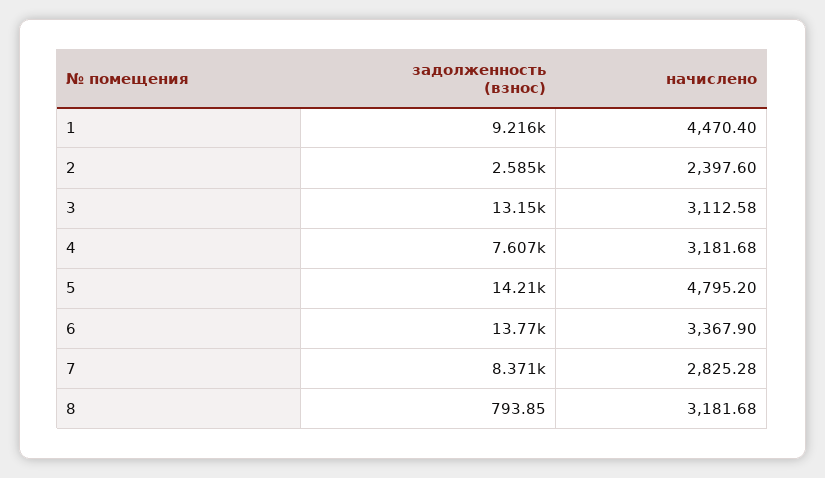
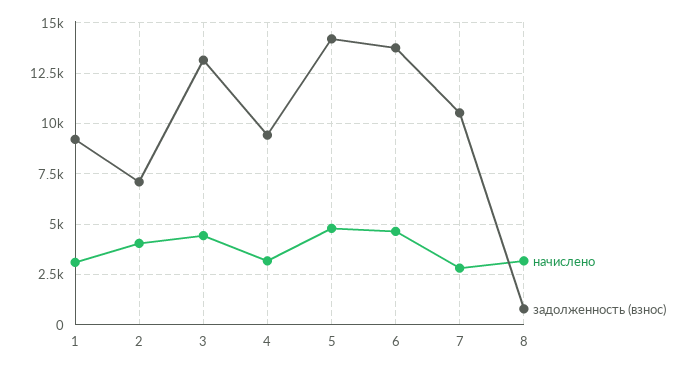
начислено, 1: 4470.4 -> 3000
задолженность (взнос), 2: 2585 -> 7000
начислено, 2: 2397.6 -> 4000
начислено, 3: 3112.58 -> 4500
задолженность (взнос), 4: 7607 -> 9500
начислено, 6: 3367.9 -> 4500
задолженность (взнос), 7: 8371 -> 10500

